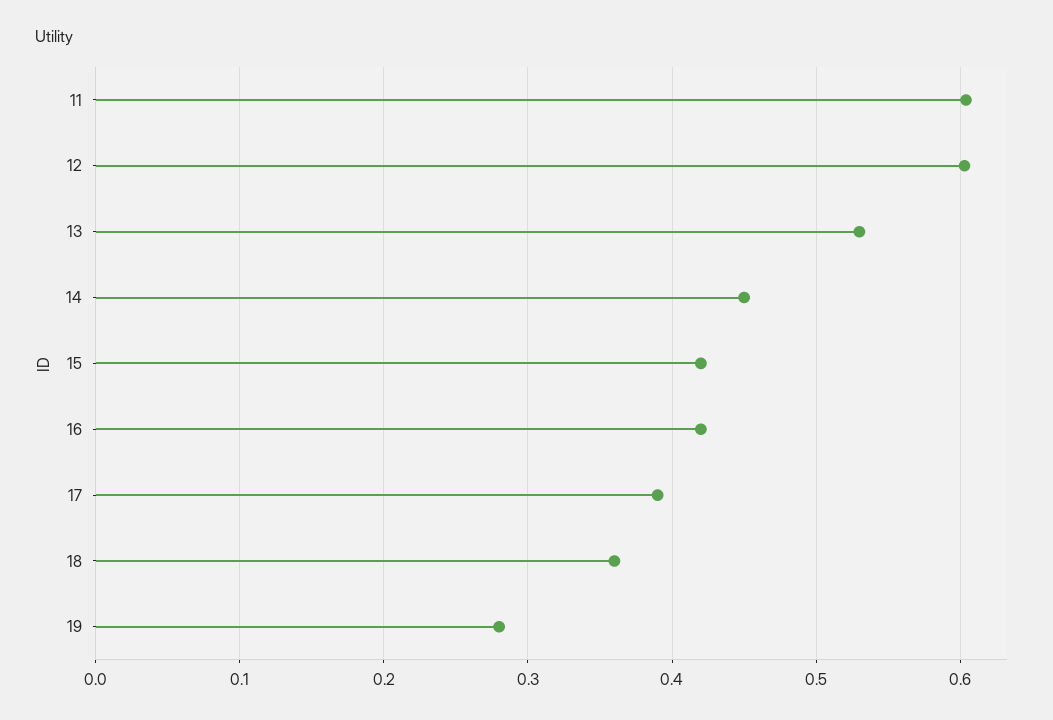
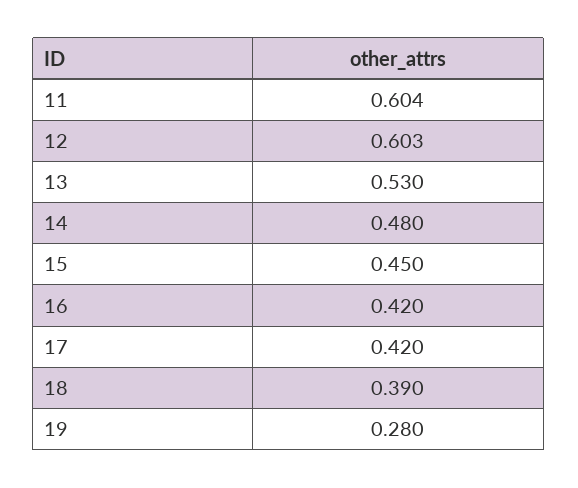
14: 0.45 -> 0.48
15: 0.42 -> 0.45
17: 0.39 -> 0.42
18: 0.36 -> 0.39

